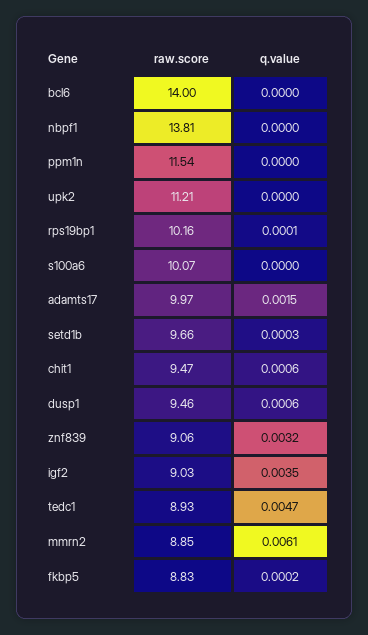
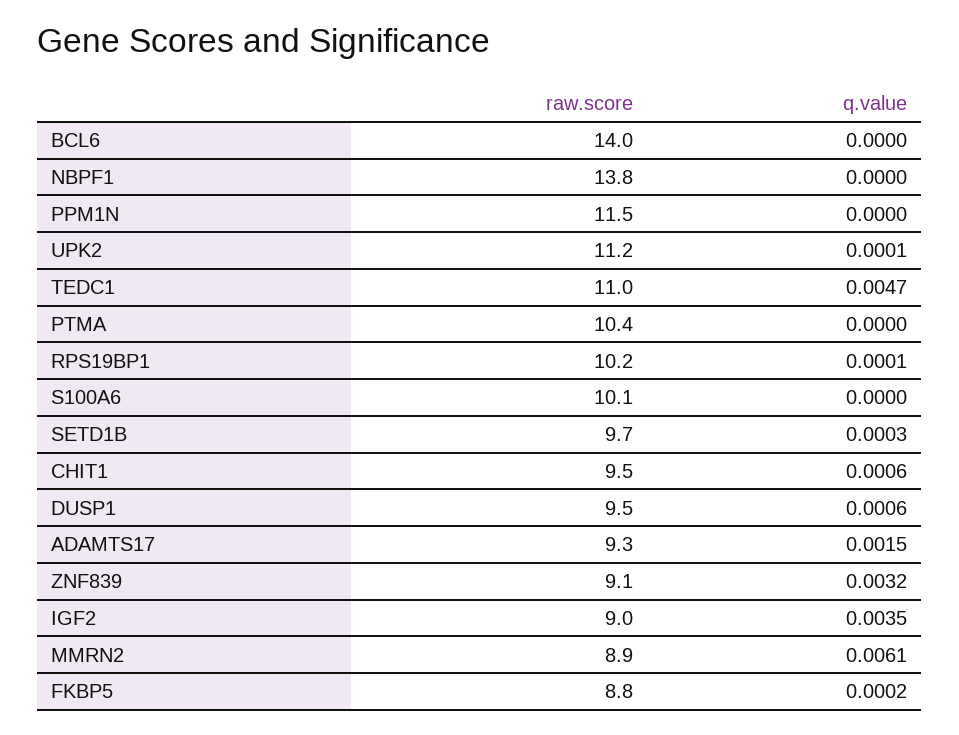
q.value, upk2: 0 -> 0.0001
raw.score, adamts17: 9.97 -> 9.3
raw.score, tedc1: 8.93 -> 11
raw.score, PTMA: none -> 10.4
q.value, PTMA: none -> 0

